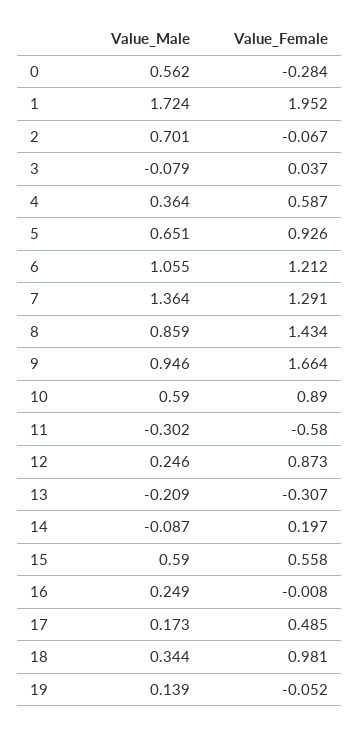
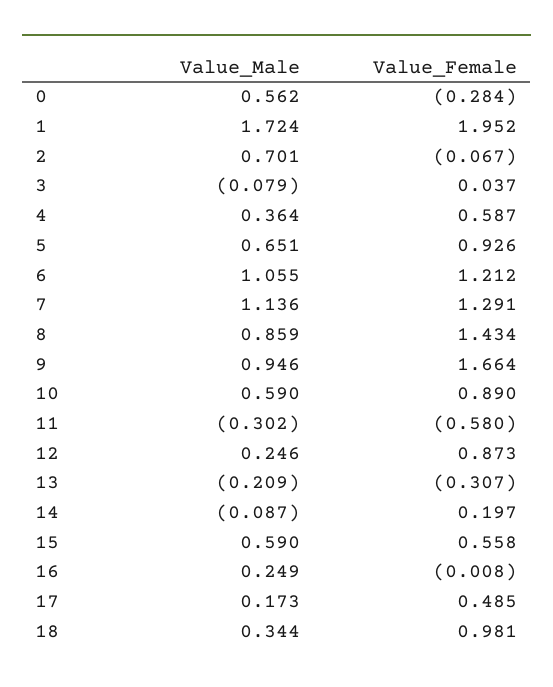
Value_Male, 7: 1.364 -> 1.136
Value_Male, 19: 0.139 -> none
Value_Female, 19: -0.052 -> none

